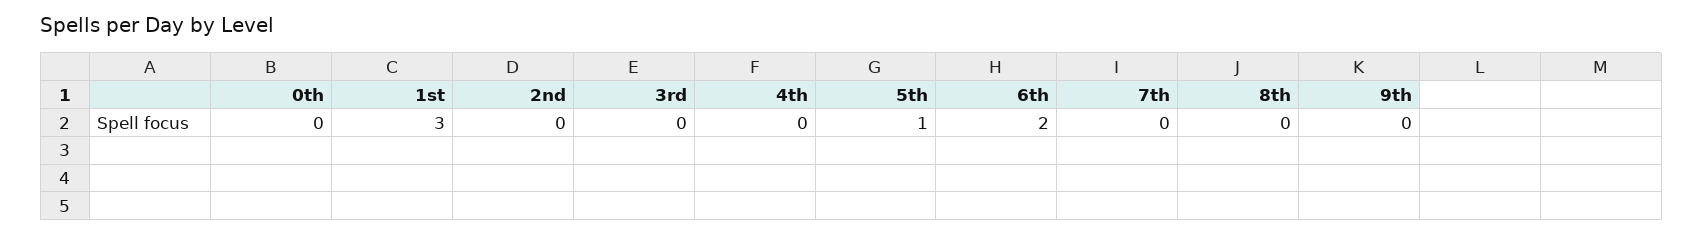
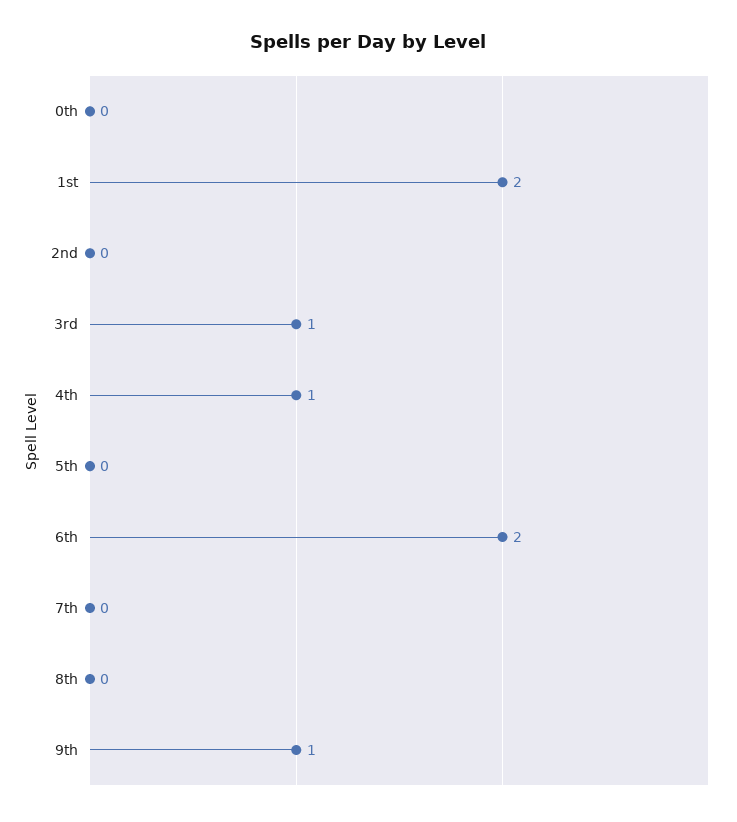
1st: 3 -> 2
3rd: 0 -> 1
4th: 0 -> 1
5th: 1 -> 0
9th: 0 -> 1

